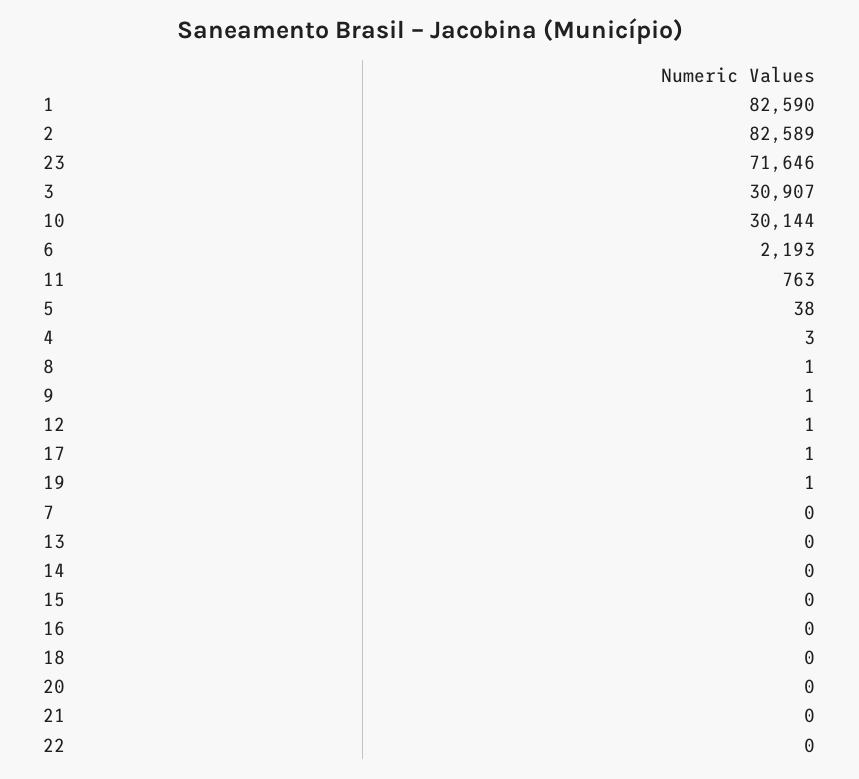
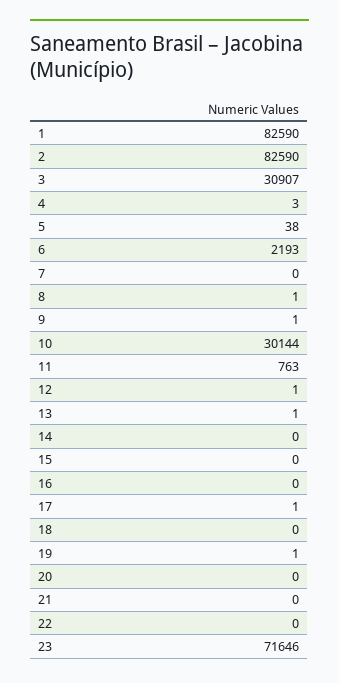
2: 82589 -> 82590
13: 0 -> 1

